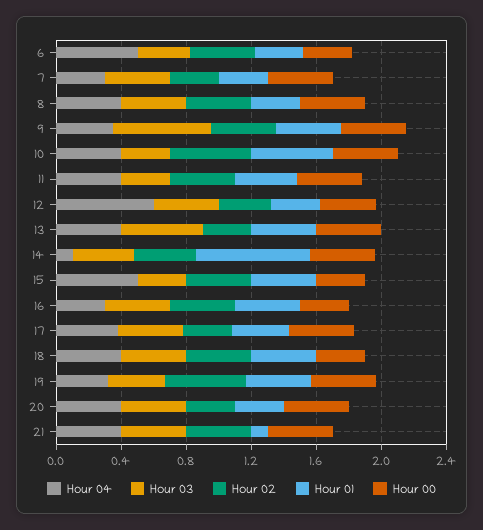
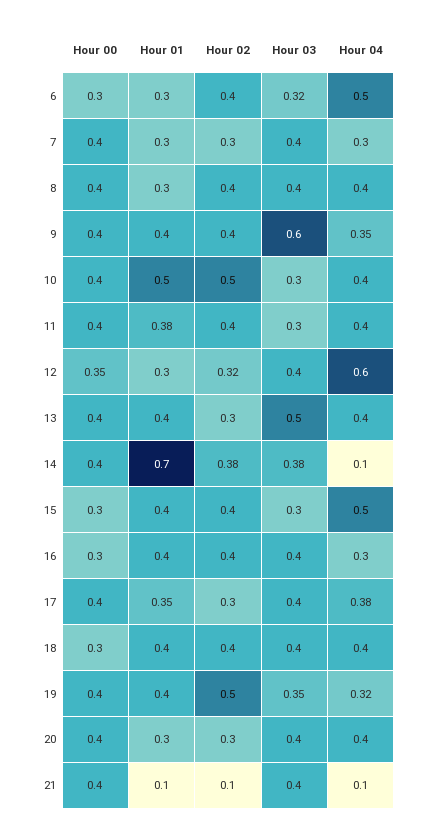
Hour 04, 21: 0.4 -> 0.1
Hour 02, 21: 0.4 -> 0.1

